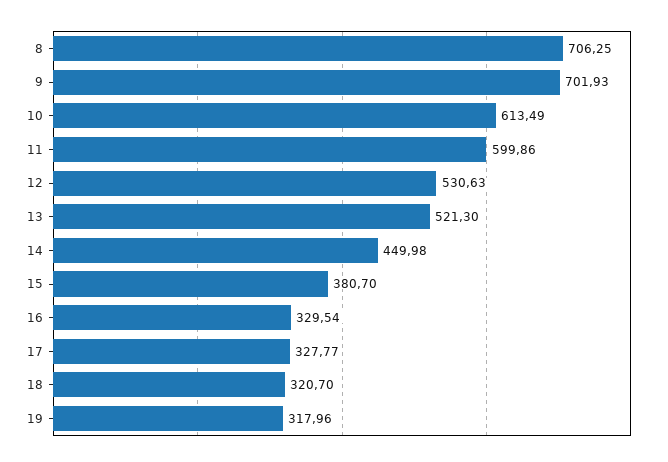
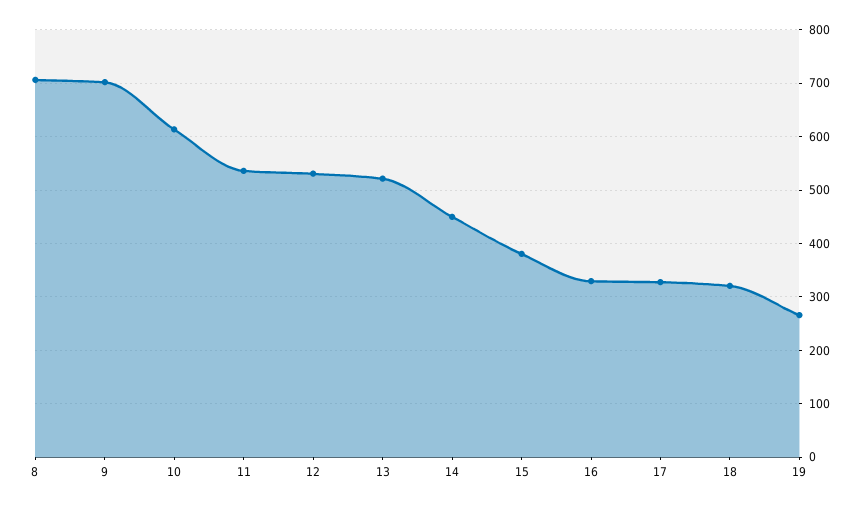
11: 599.86 -> 540
19: 317.96 -> 260

